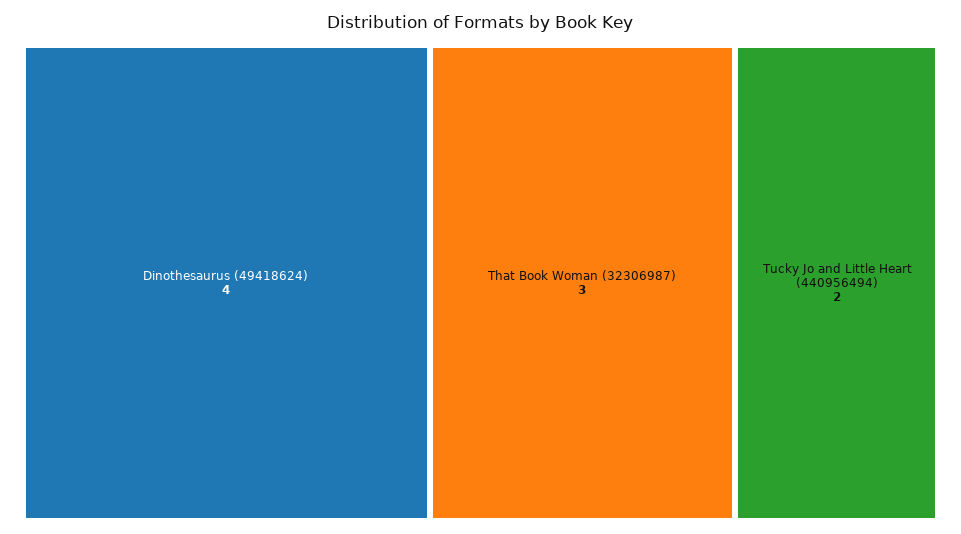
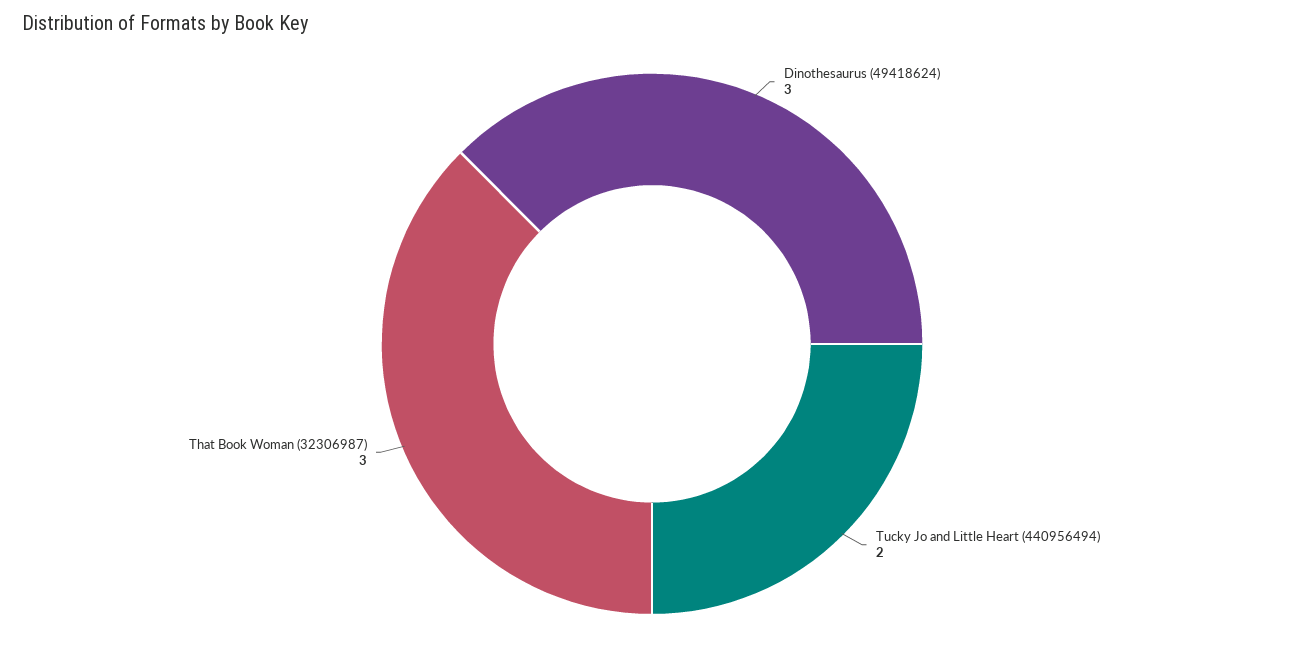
Dinothesaurus (49418624): 4 -> 3

